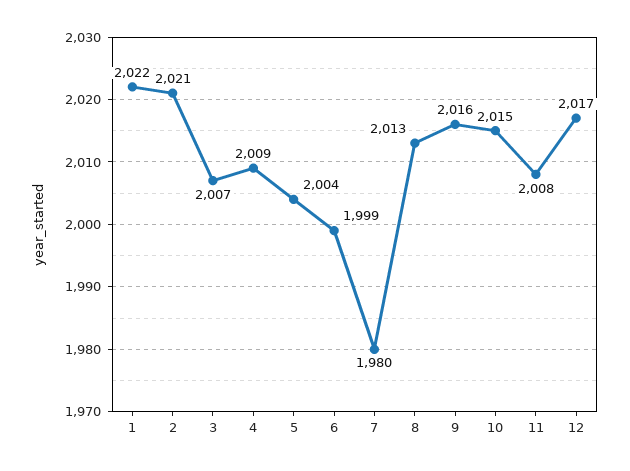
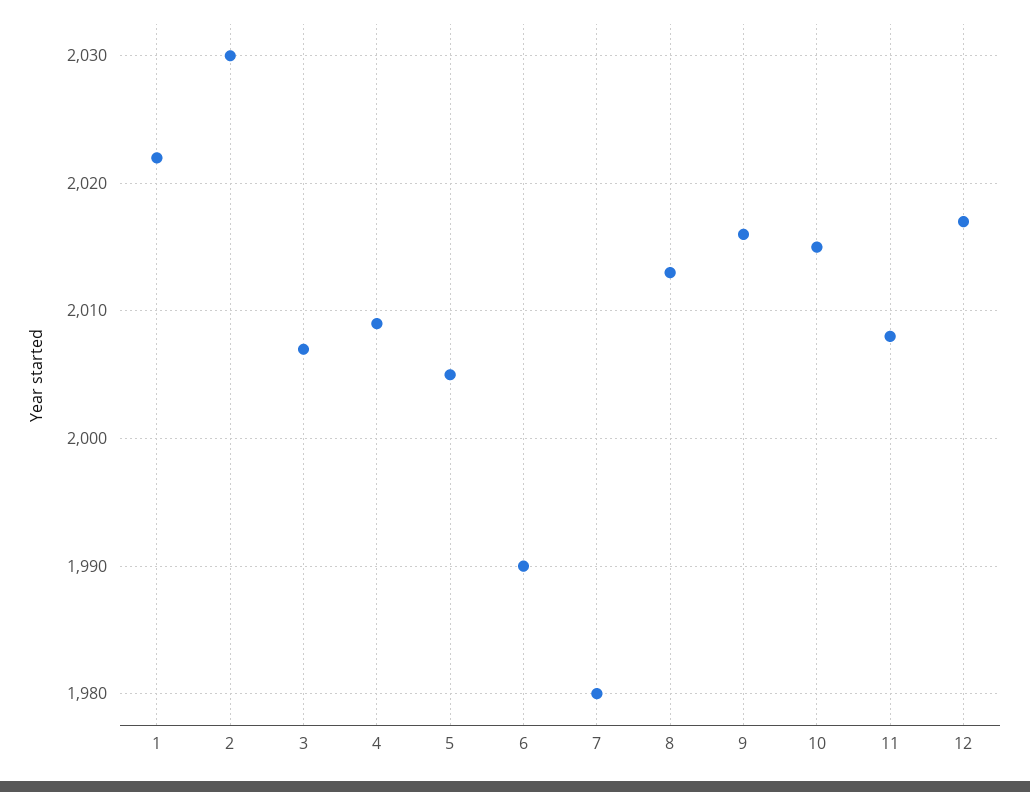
2: 2021 -> 2030
5: 2004 -> 2005
6: 1999 -> 1990

